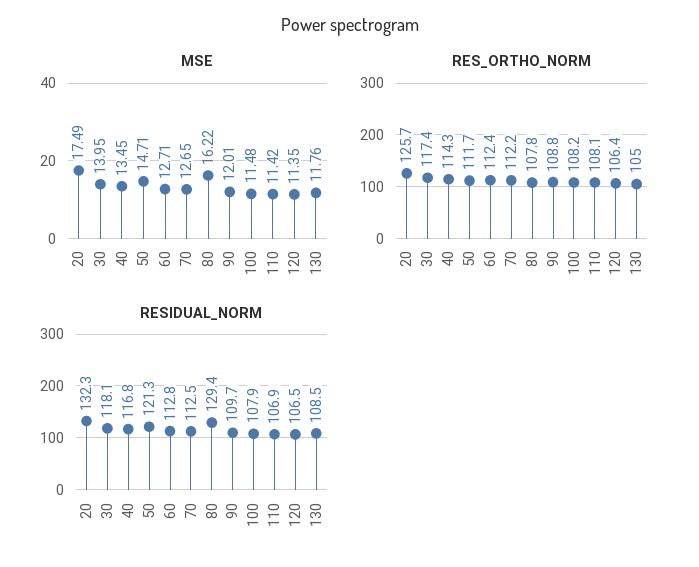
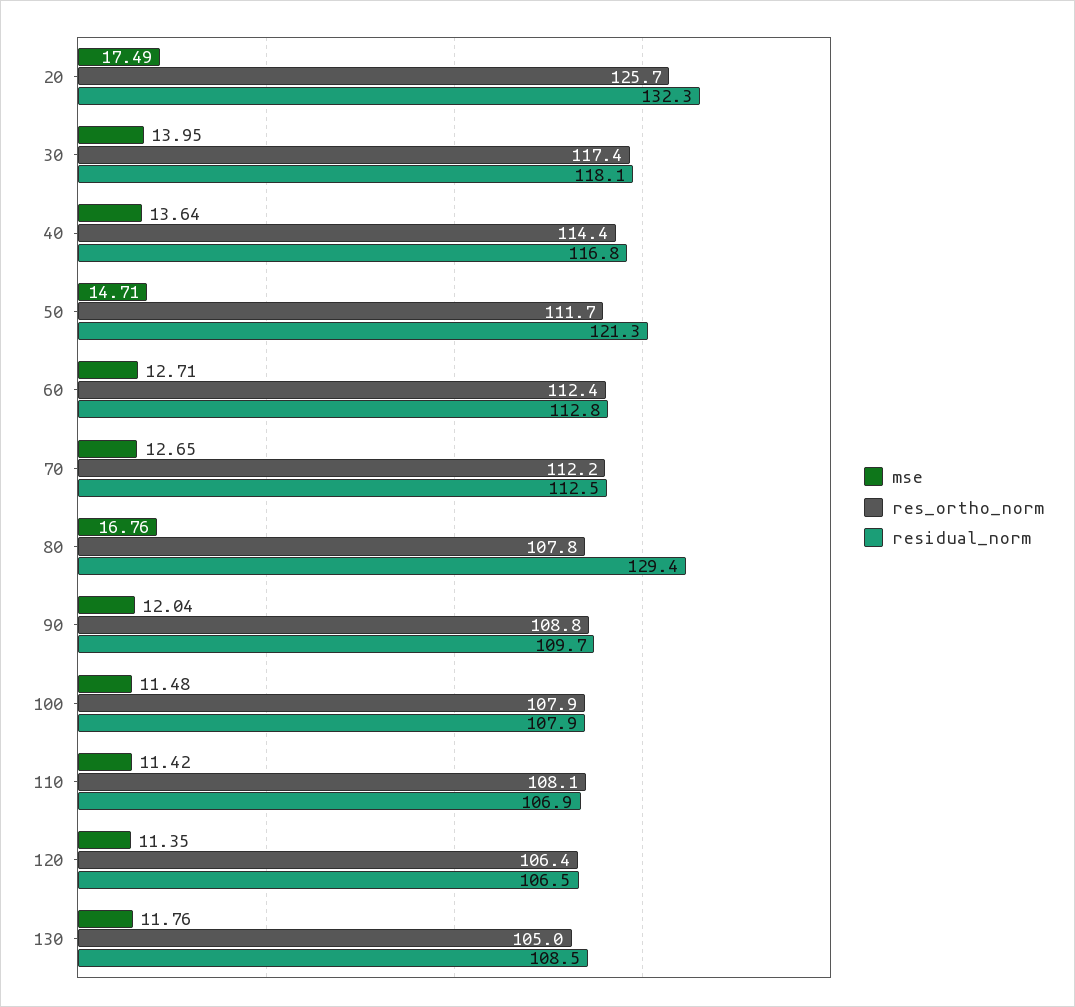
MSE, 40: 13.45 -> 13.64
MSE, 80: 16.22 -> 16.76
MSE, 90: 12.01 -> 12.04
RES_ORTHO_NORM, 40: 114.3 -> 114.4
RES_ORTHO_NORM, 100: 108.2 -> 107.9

